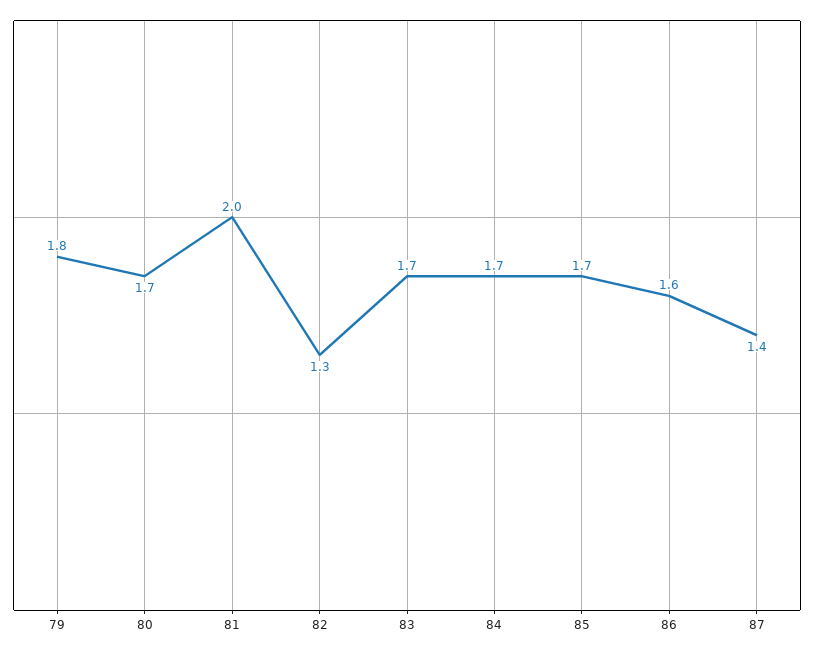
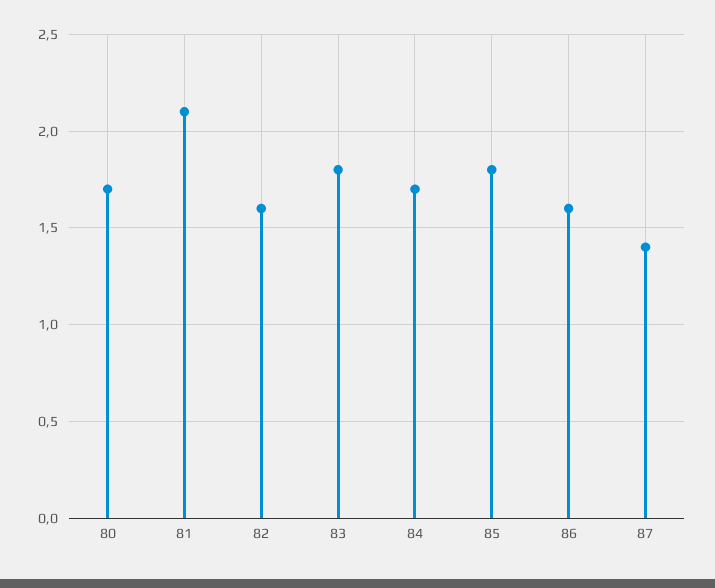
79: 1.8 -> none
81: 2 -> 2.1
82: 1.3 -> 1.6
83: 1.7 -> 1.8
85: 1.7 -> 1.8

